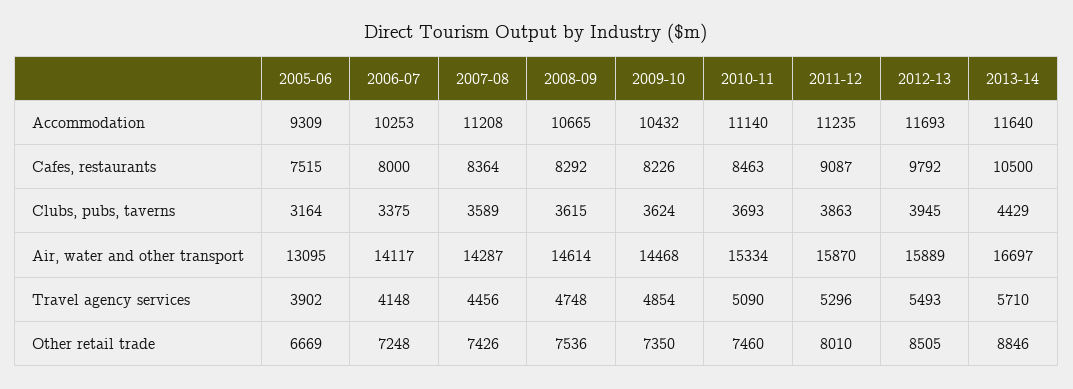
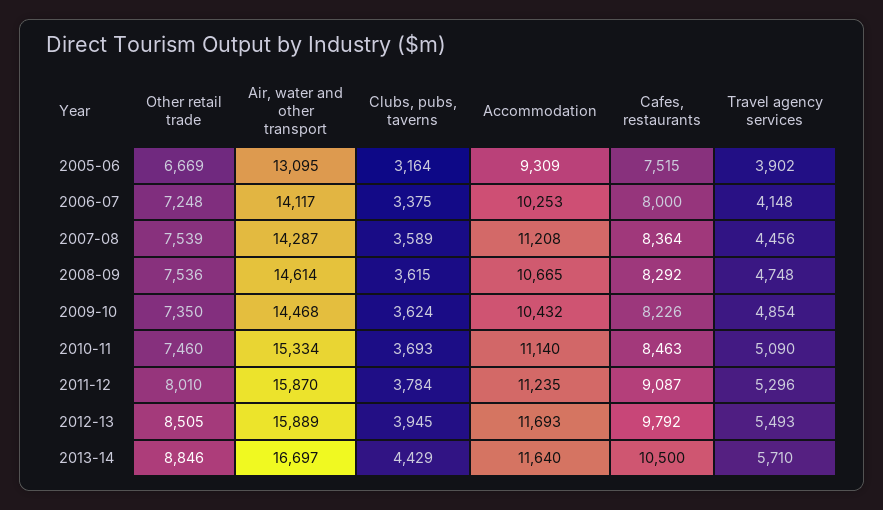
2011-12, Clubs, pubs, taverns: 3863 -> 3784
2007-08, Other retail trade: 7426 -> 7539

